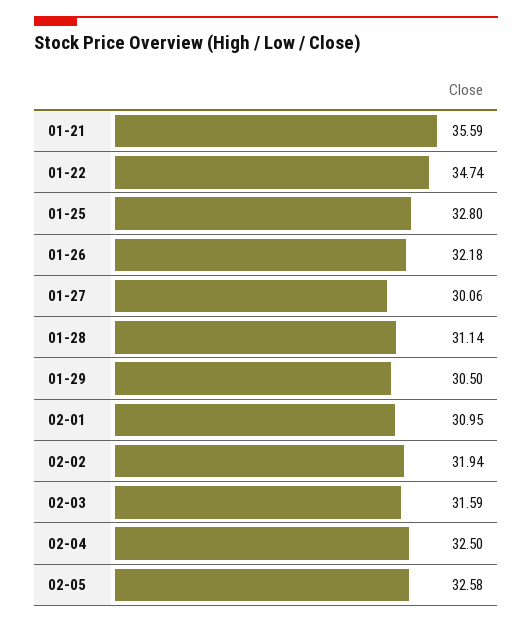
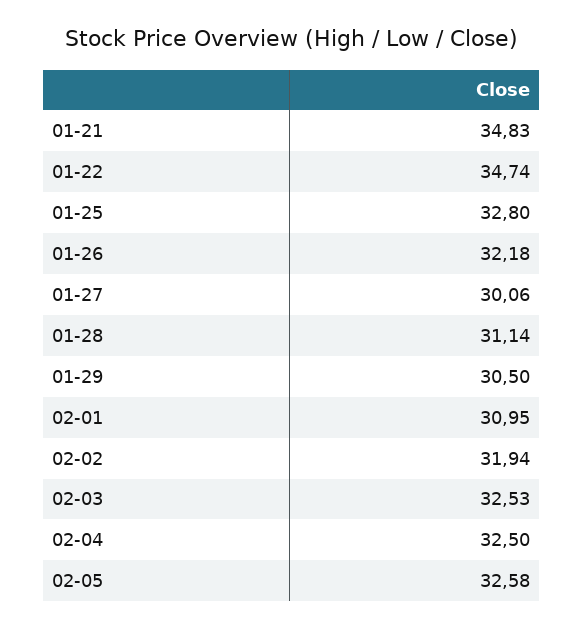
01-21: 35.59 -> 34.83
02-03: 31.59 -> 32.53

